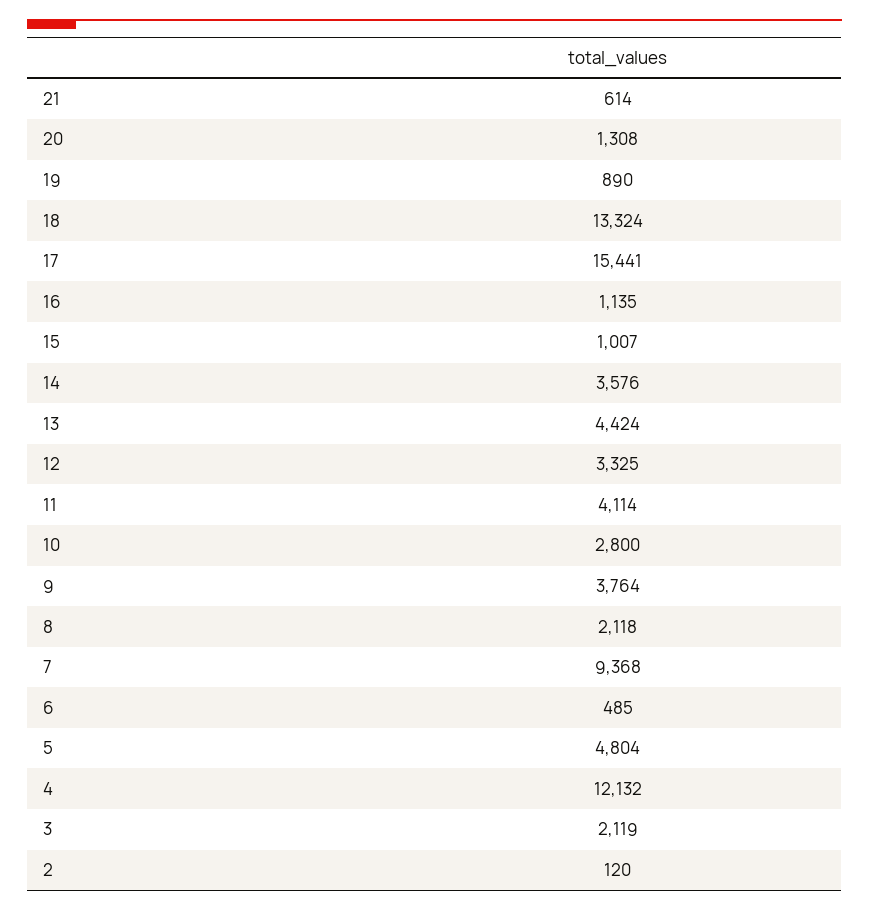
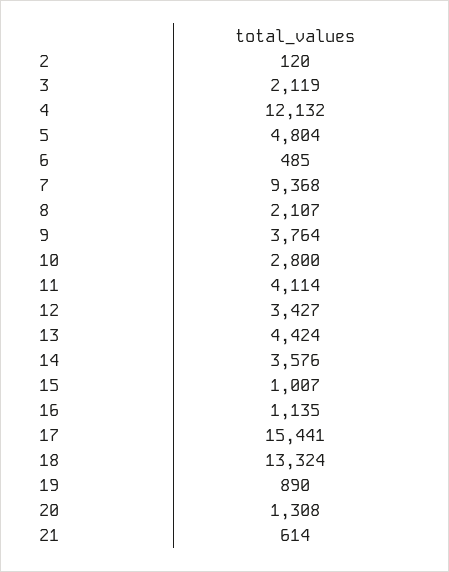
12: 3325 -> 3427
8: 2118 -> 2107

